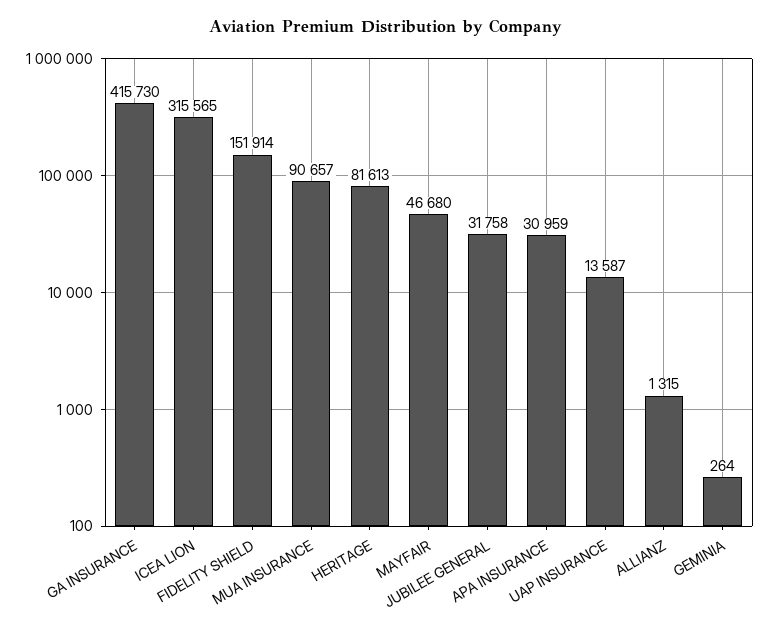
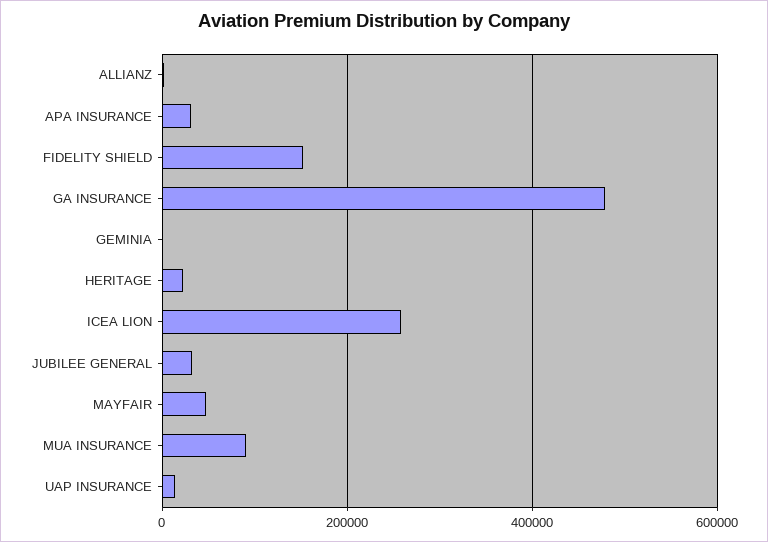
GA INSURANCE: 415730 -> 480000
ICEA LION: 315565 -> 260000
HERITAGE: 81613 -> 20000

